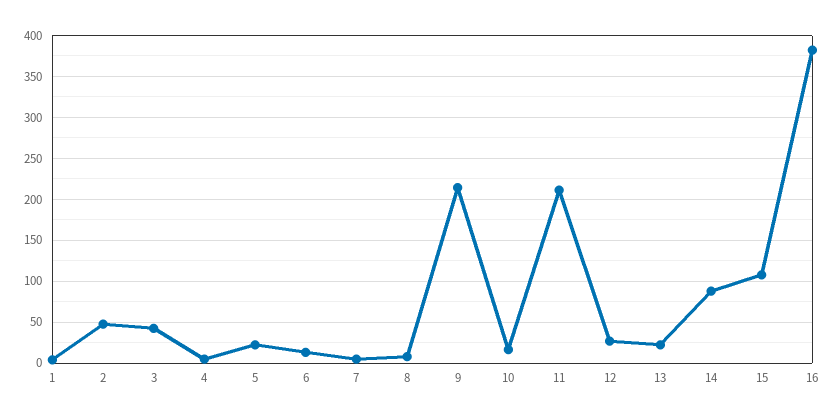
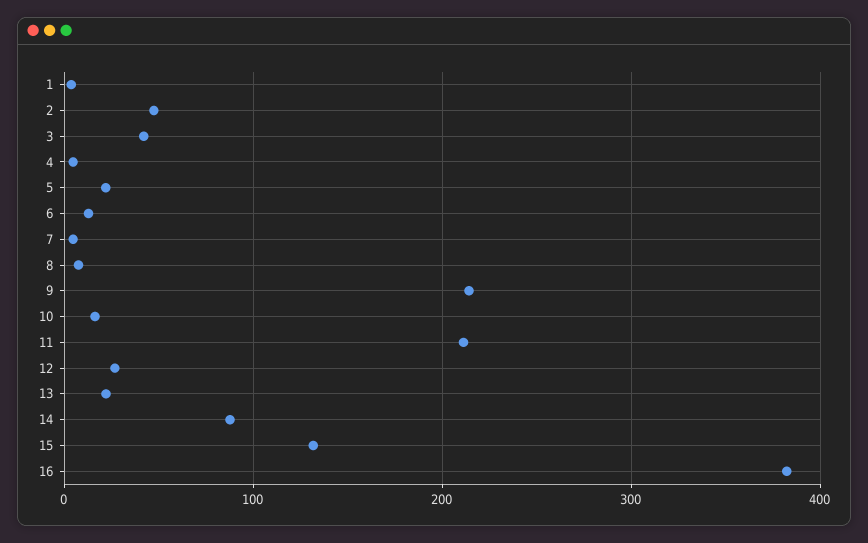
15: 110 -> 130

